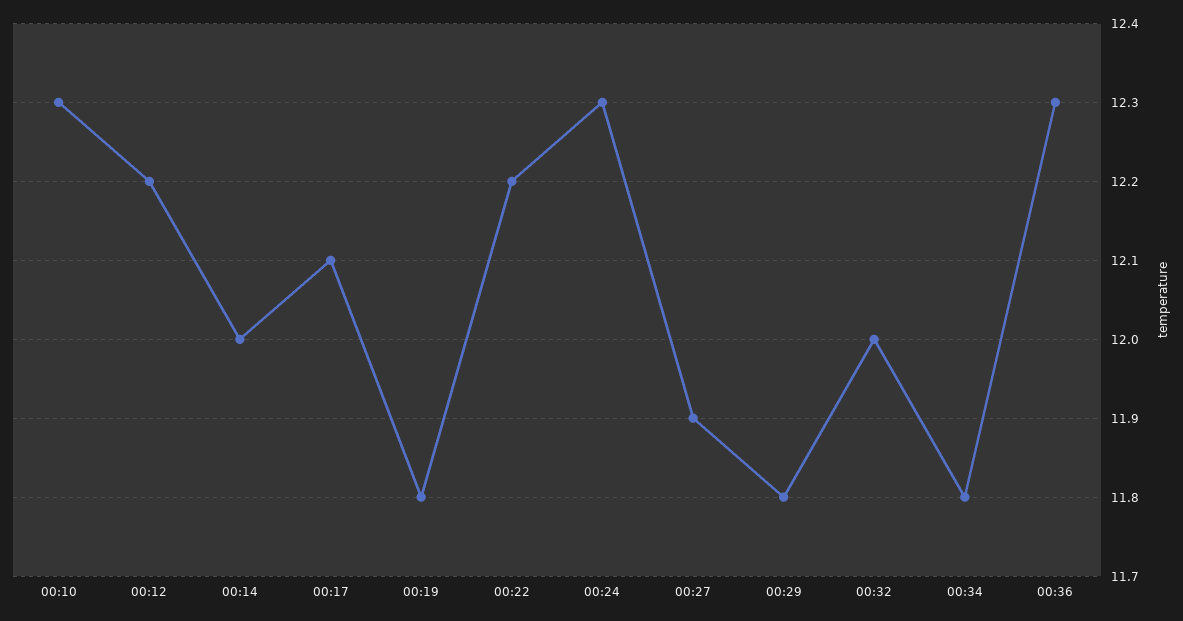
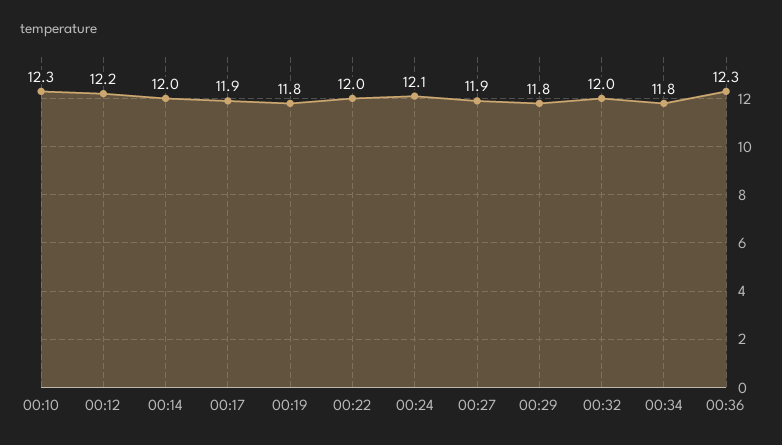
00:17: 12.1 -> 11.9
00:22: 12.2 -> 12
00:24: 12.3 -> 12.1

